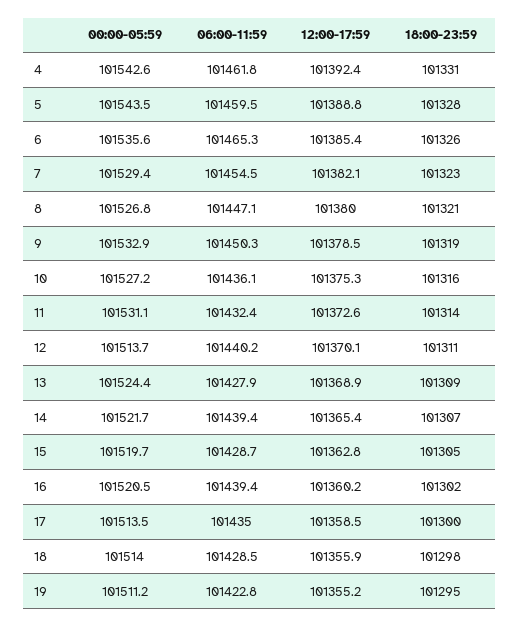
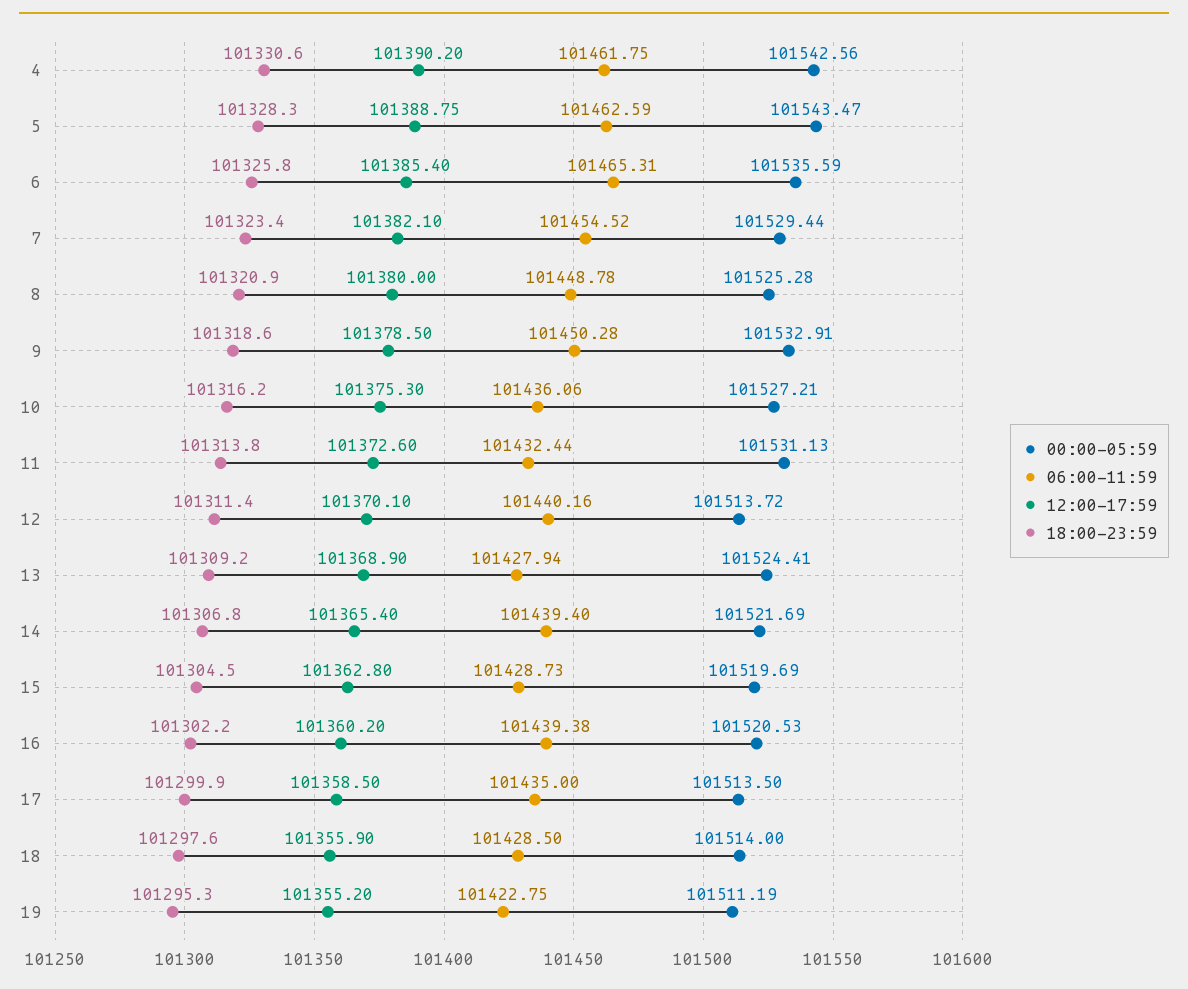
12:00-17:59, 4: 101392.4 -> 101390.2
06:00-11:59, 5: 101459.5 -> 101462.59
00:00-05:59, 8: 101526.8 -> 101525.28
06:00-11:59, 8: 101447.1 -> 101448.78

